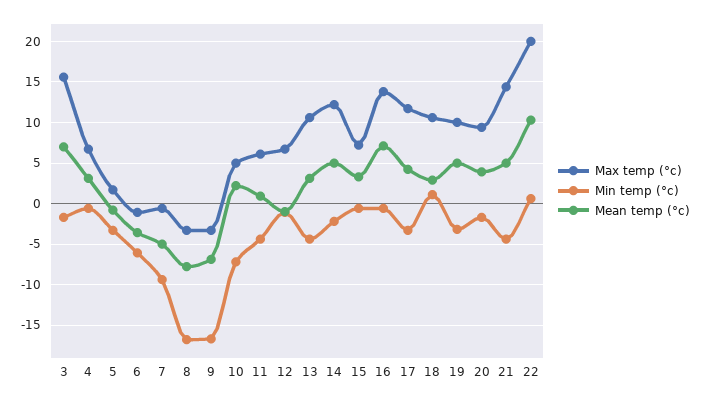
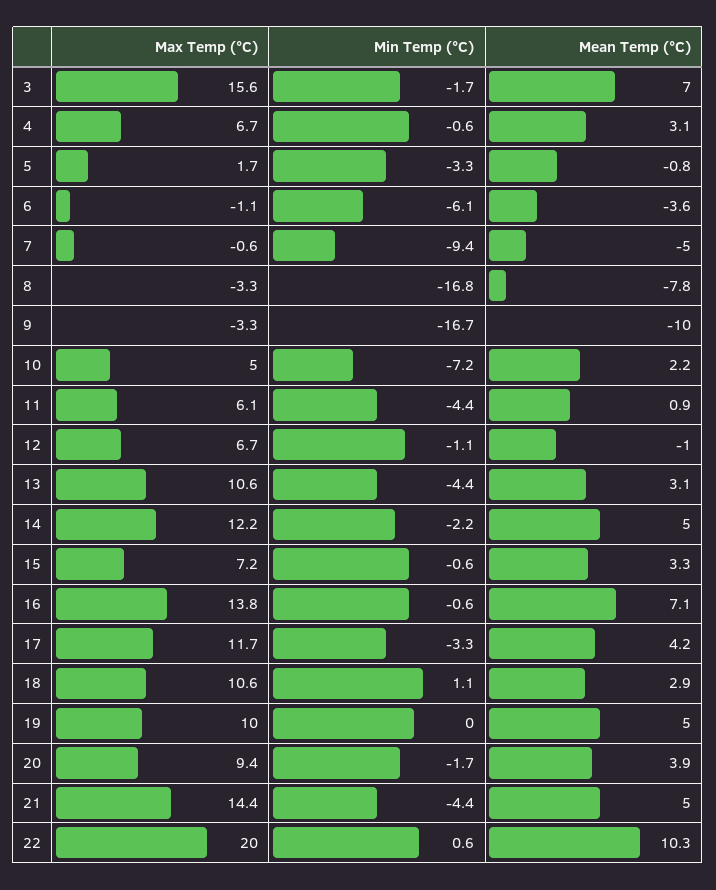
Mean temp (°c), 9: -7 -> -10
Min temp (°c), 19: -3 -> 0

